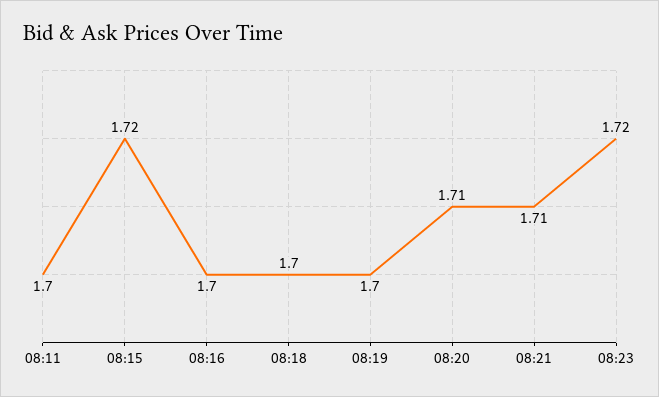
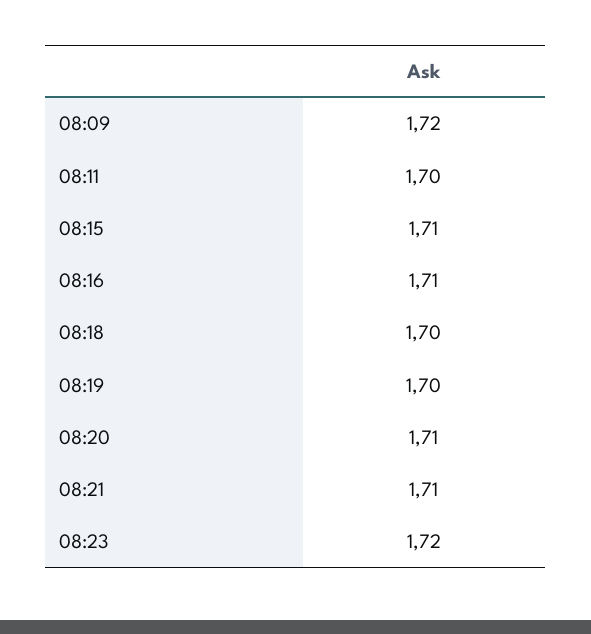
08:15: 1.72 -> 1.71
08:16: 1.7 -> 1.71
08:09: none -> 1.72

